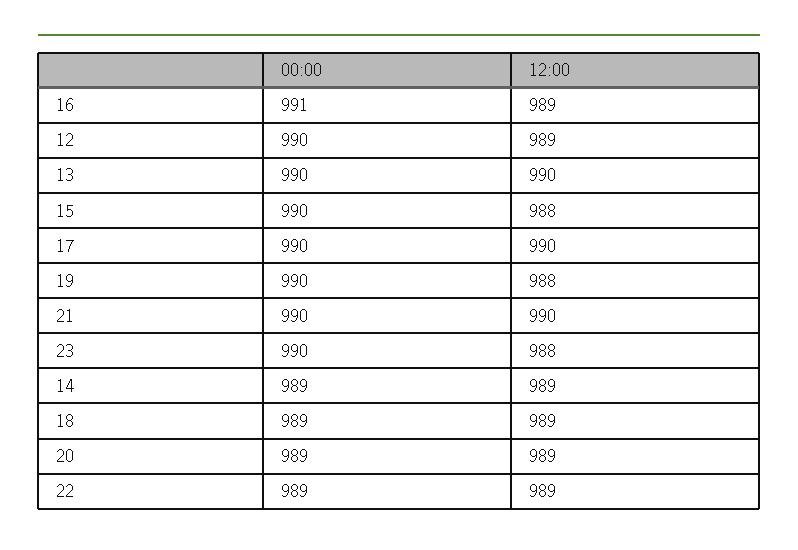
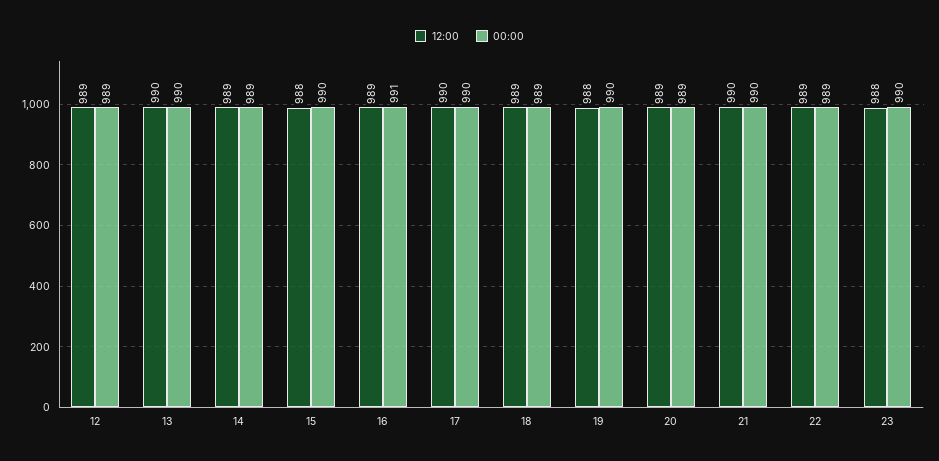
00:00, 12: 990 -> 989

